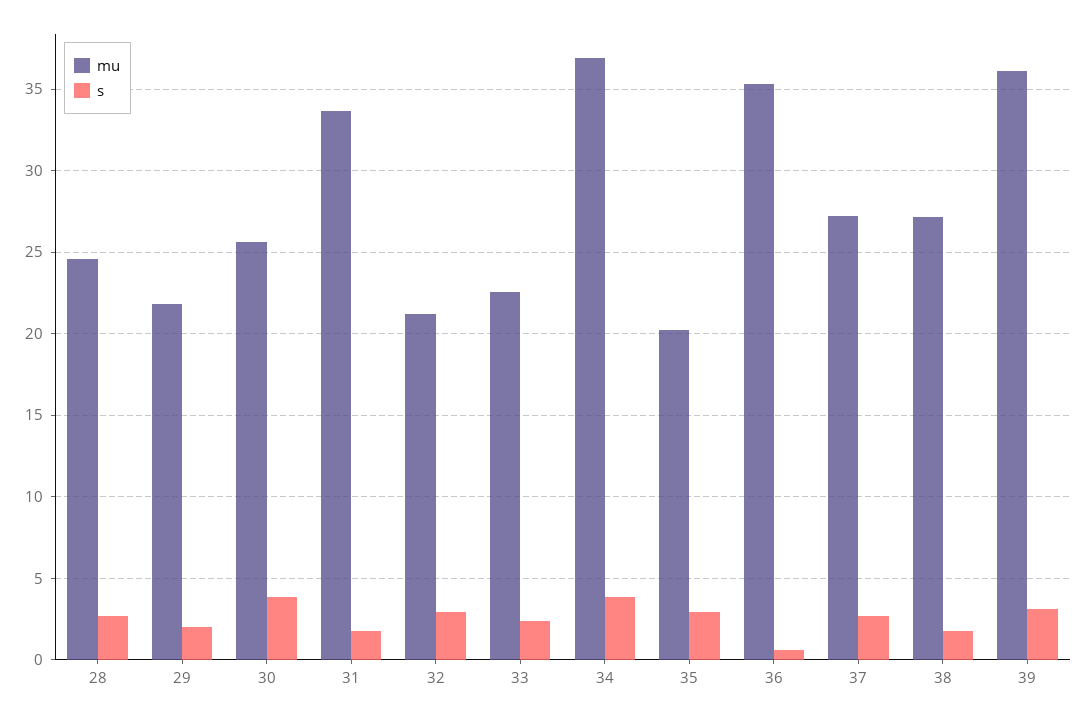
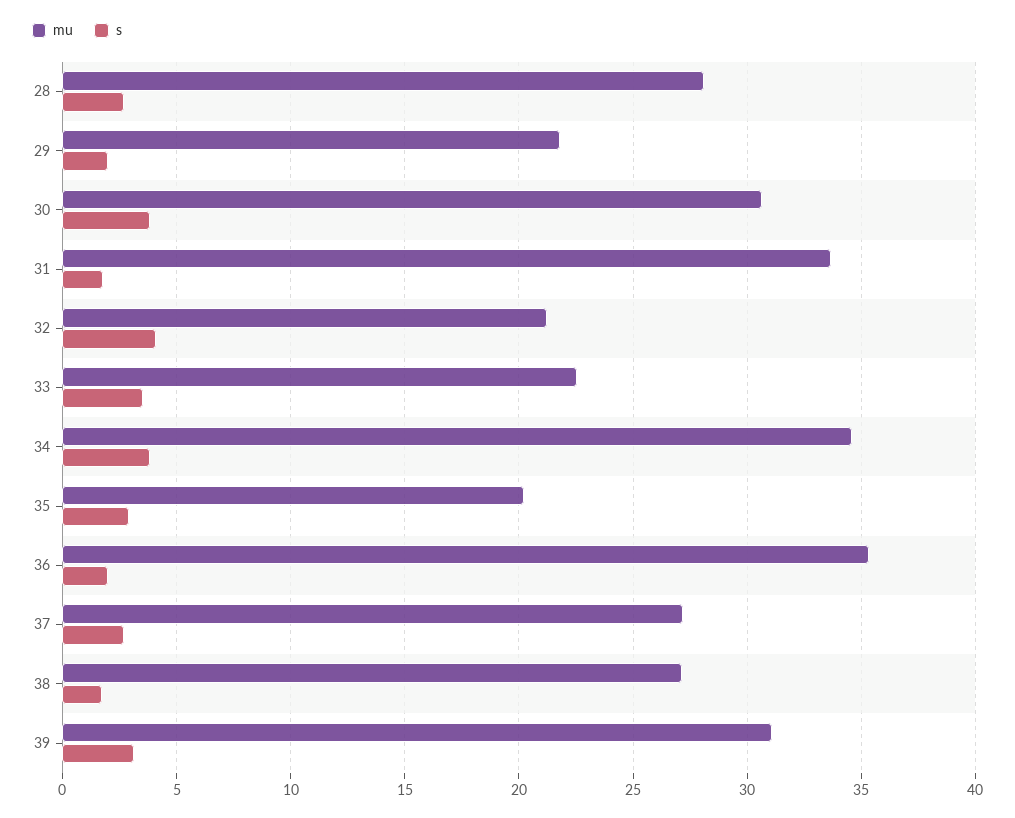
mu, 28: 24.5 -> 28
mu, 30: 25.5 -> 30.5
s, 32: 3 -> 4
s, 33: 2.5 -> 3.5
mu, 34: 37 -> 34.5
s, 36: 0.5 -> 2
mu, 39: 36 -> 31

